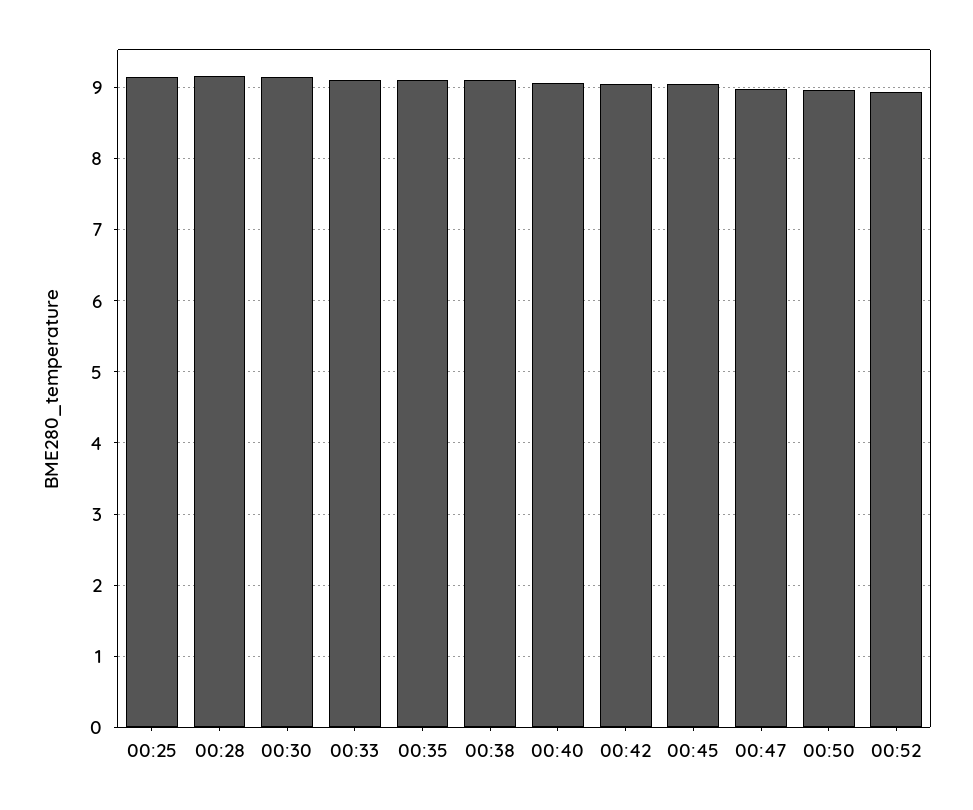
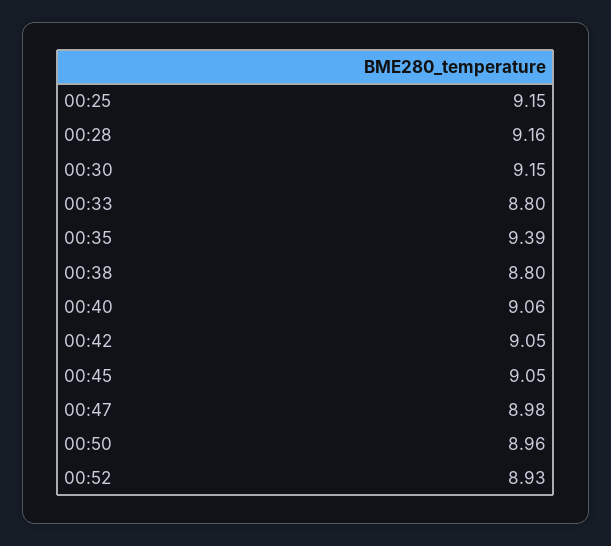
00:33: 9.1 -> 8.8
00:35: 9.1 -> 9.39
00:38: 9.1 -> 8.8

